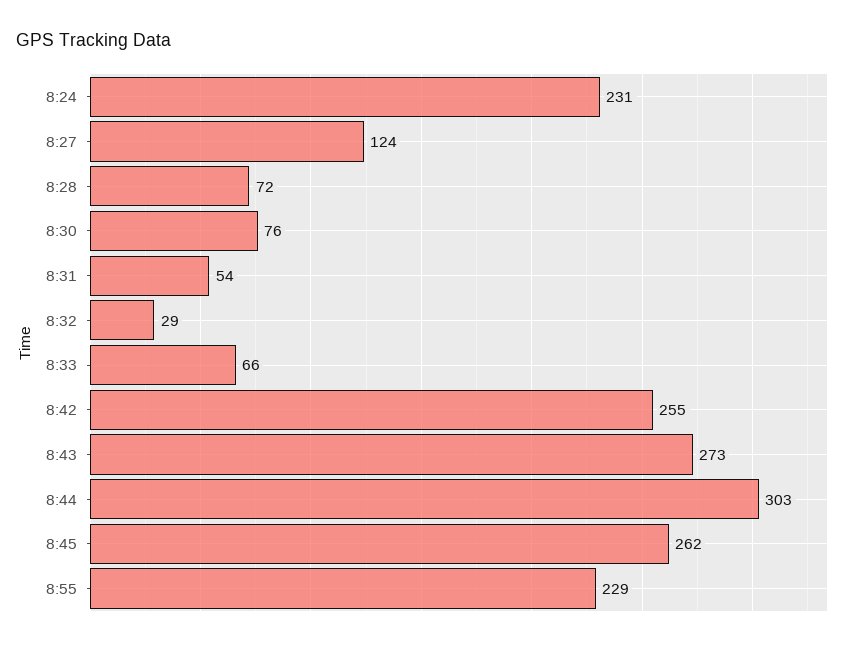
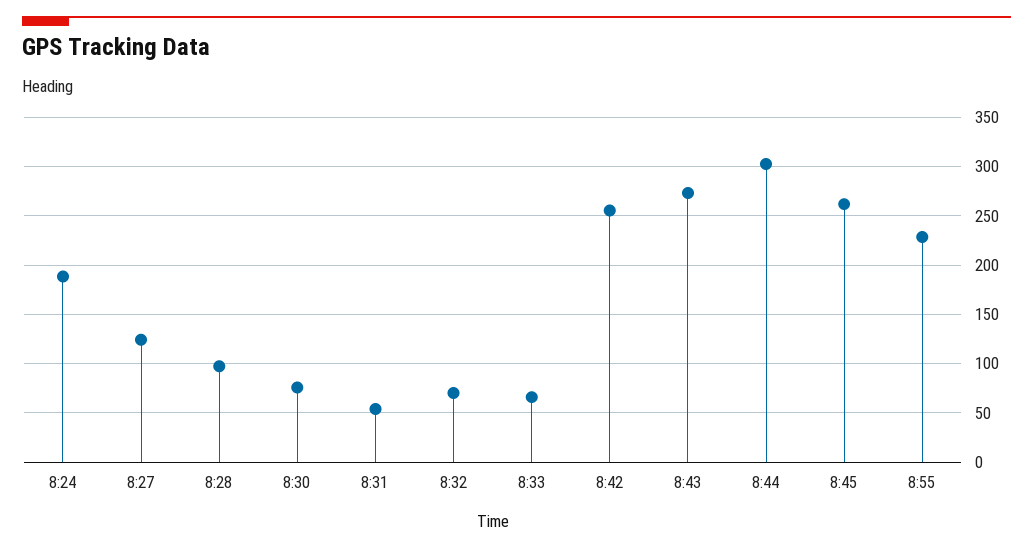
8:24: 231 -> 190
8:28: 72 -> 100
8:32: 29 -> 70

